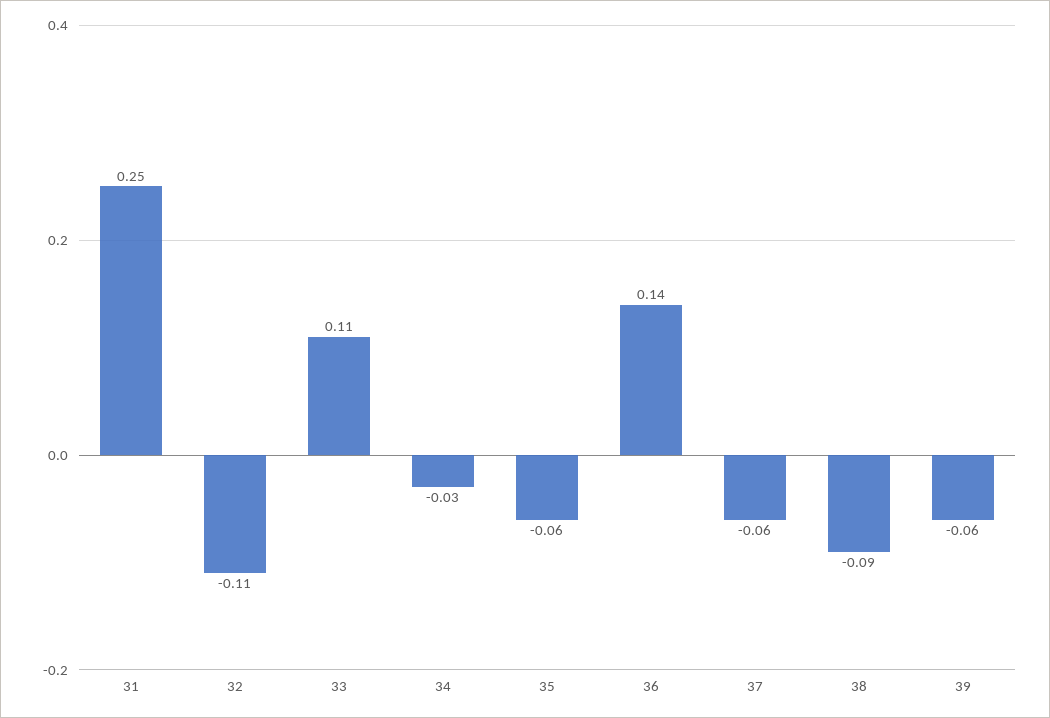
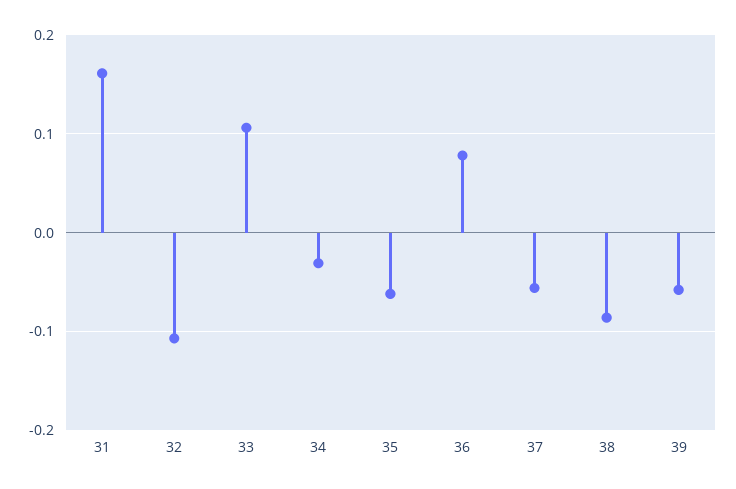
31: 0.25 -> 0.16
36: 0.14 -> 0.08

